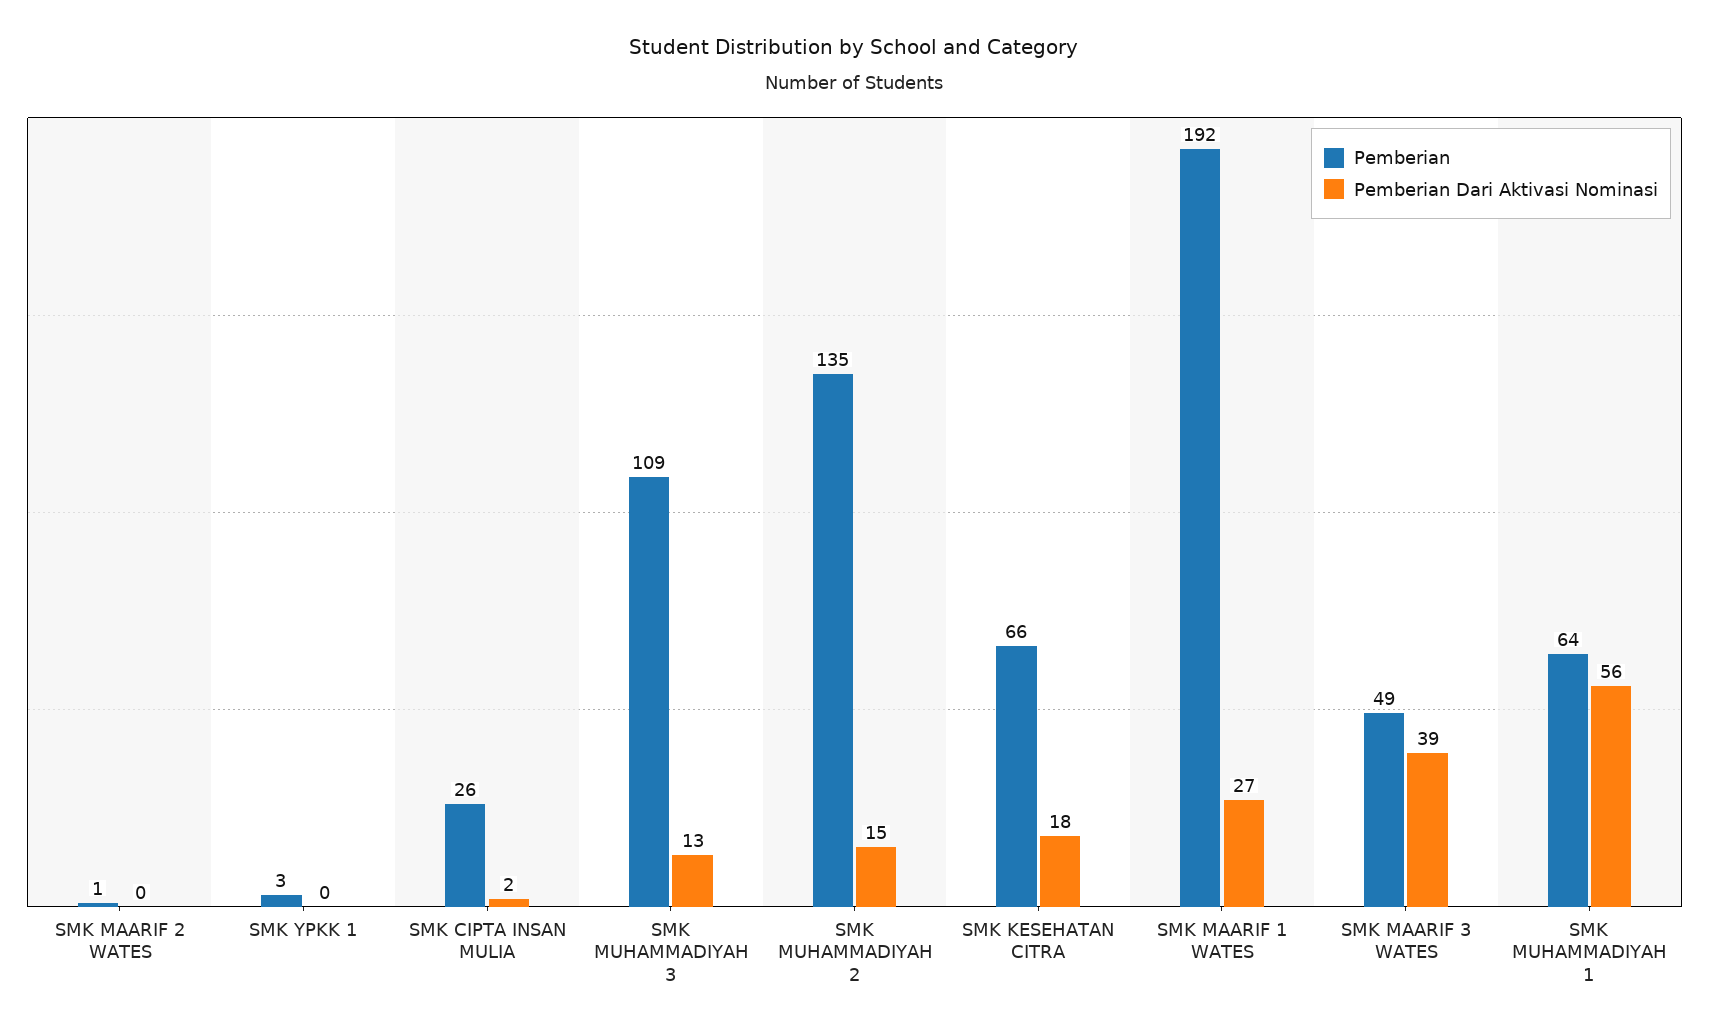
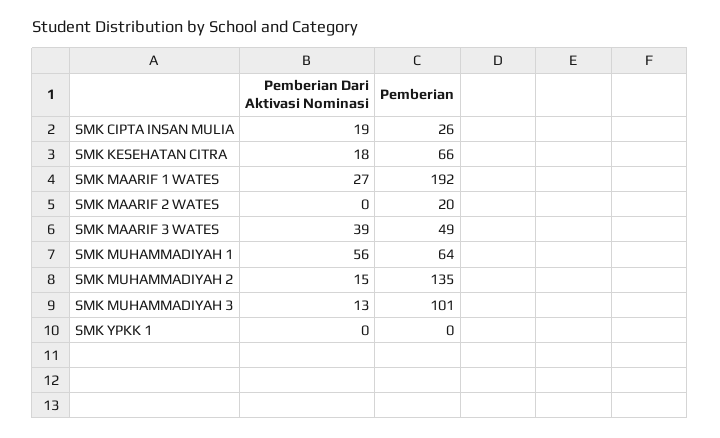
Pemberian, SMK MAARIF 2 WATES: 1 -> 20
Pemberian, SMK YPKK 1: 3 -> 0
Pemberian Dari Aktivasi Nominasi, SMK CIPTA INSAN MULIA: 2 -> 19
Pemberian, SMK MUHAMMADIYAH 3: 109 -> 101

